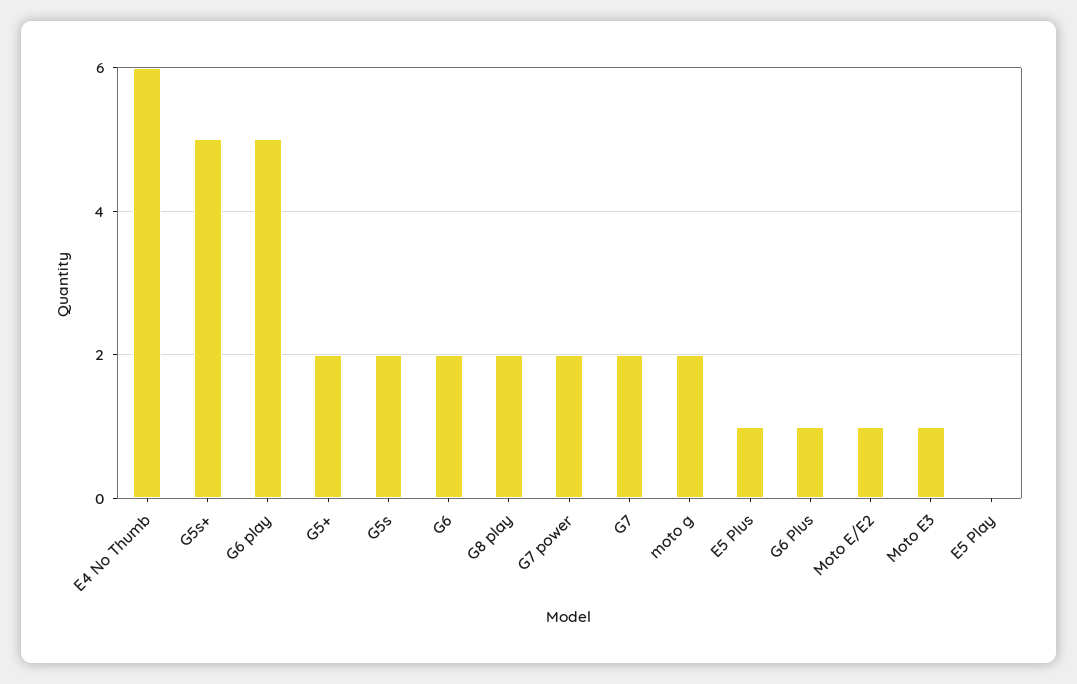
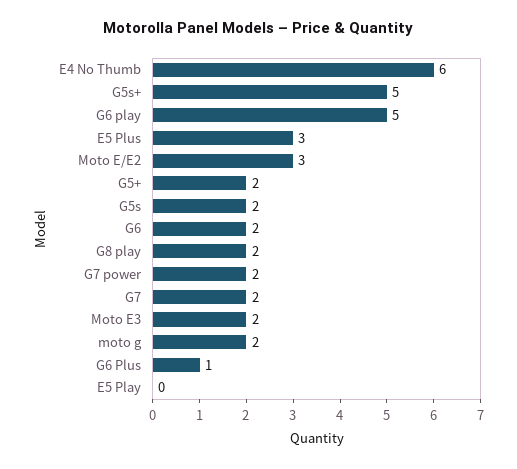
E5 Plus: 1 -> 3
Moto E/E2: 1 -> 3
Moto E3: 1 -> 2

